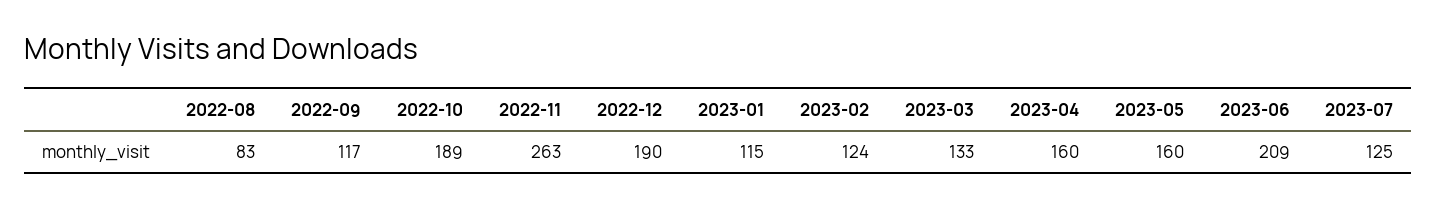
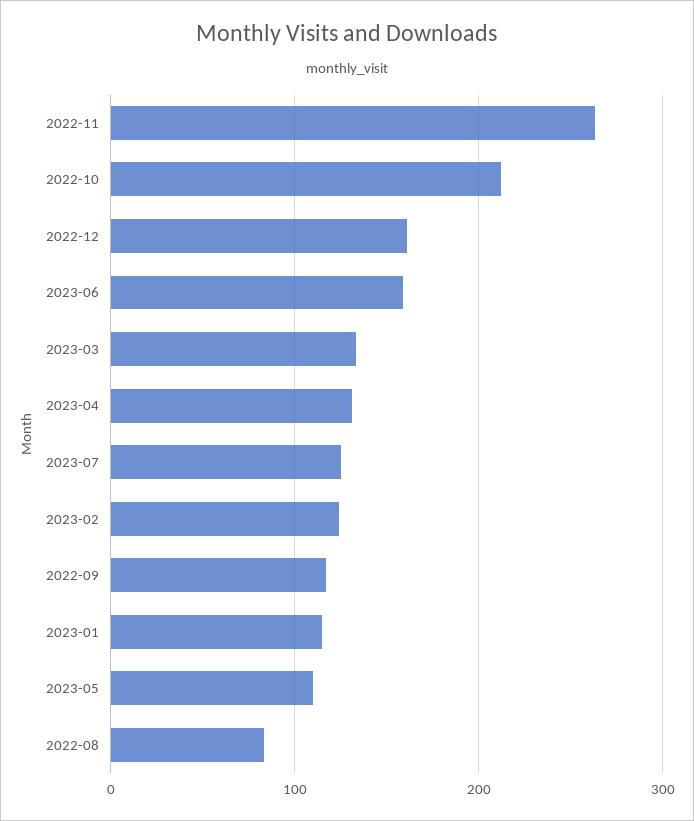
2022-10: 189 -> 210
2022-12: 190 -> 160
2023-04: 160 -> 130
2023-05: 160 -> 110
2023-06: 209 -> 160

